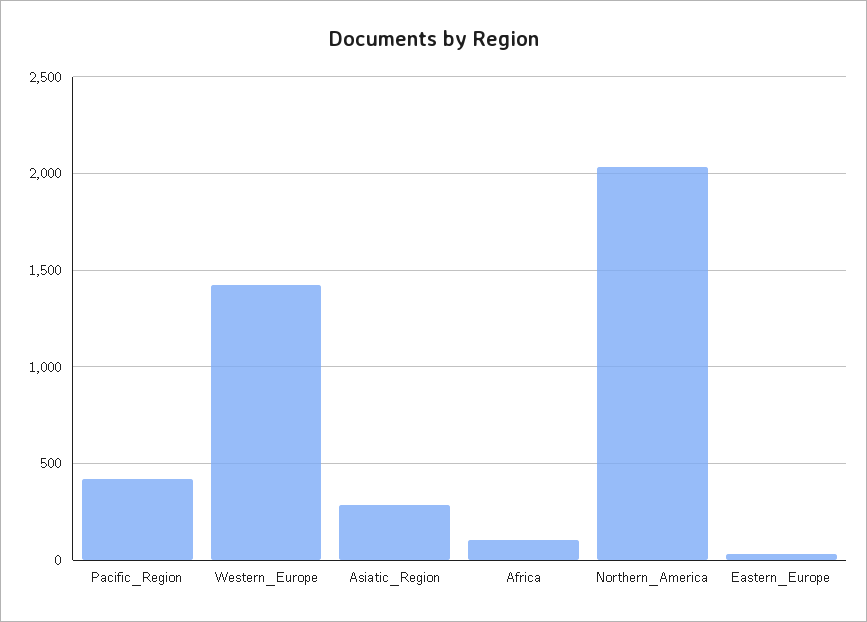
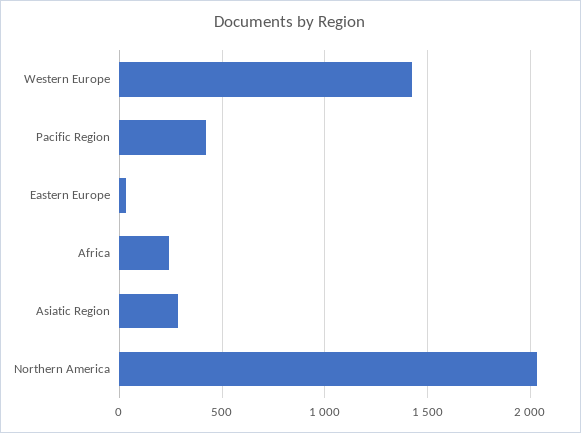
Africa: 100 -> 250

